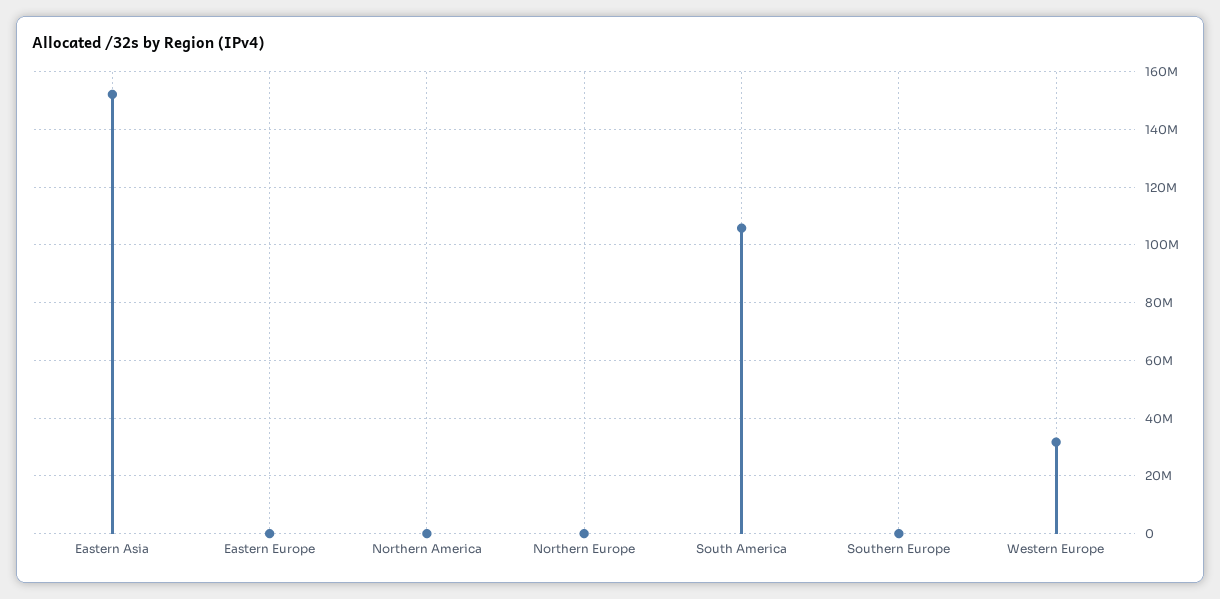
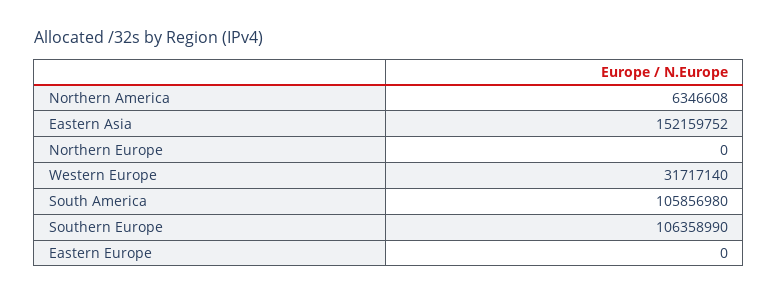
Northern America: 0 -> 6346608
Southern Europe: 0 -> 106358990

